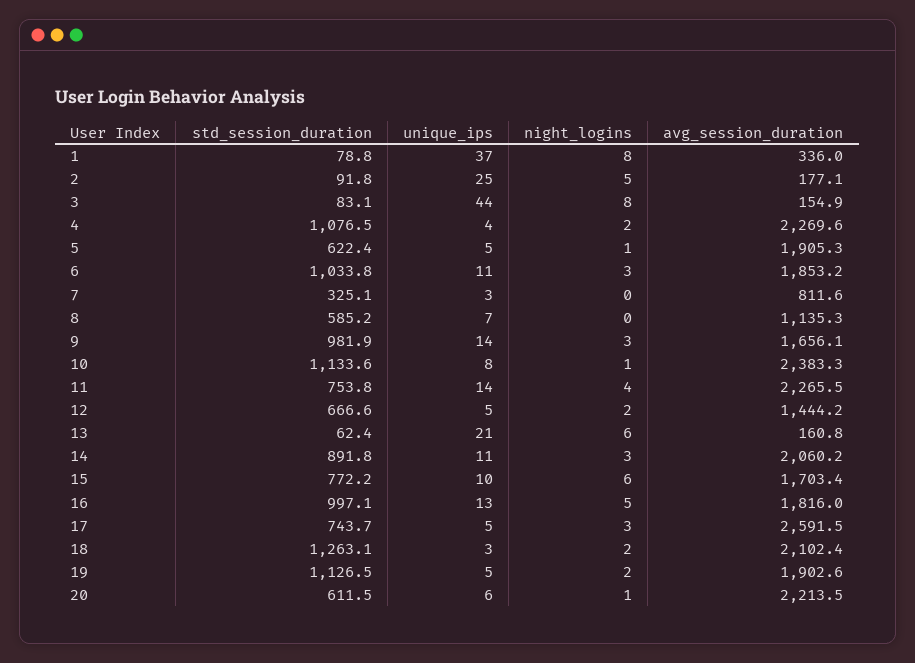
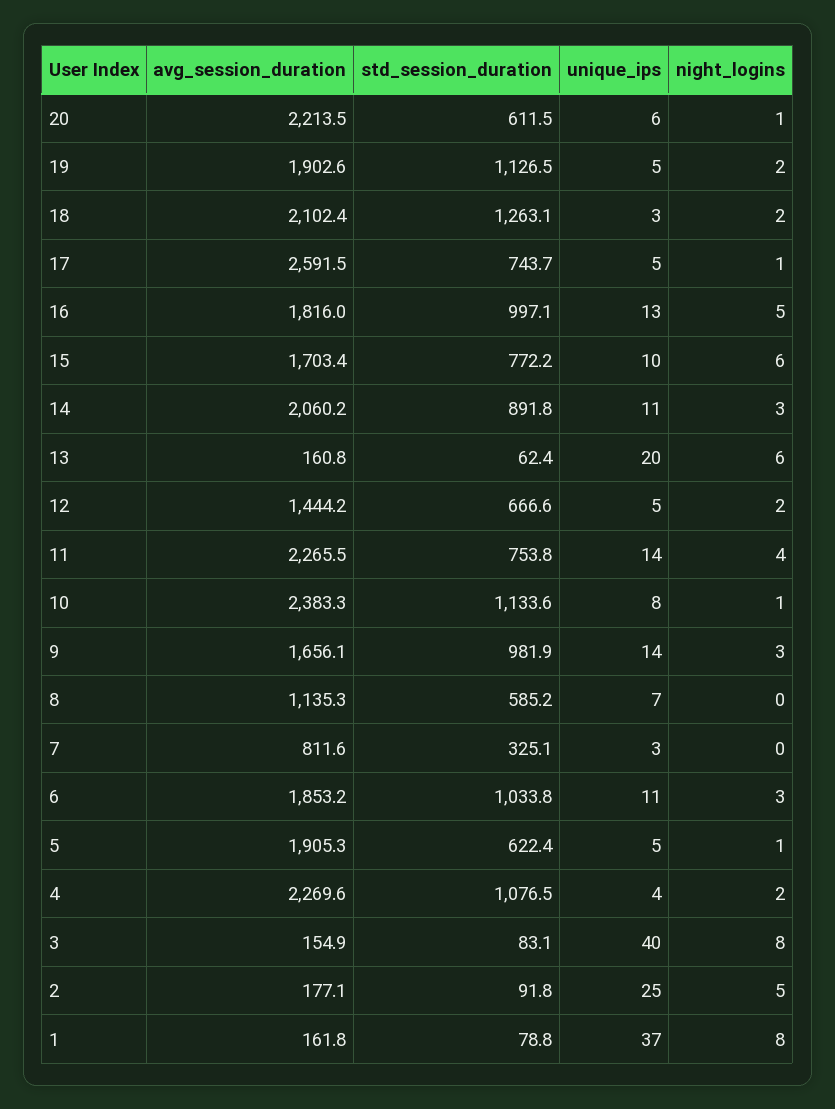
avg_session_duration, 1: 336 -> 161.8
unique_ips, 3: 44 -> 40
unique_ips, 13: 21 -> 20
night_logins, 17: 3 -> 1

